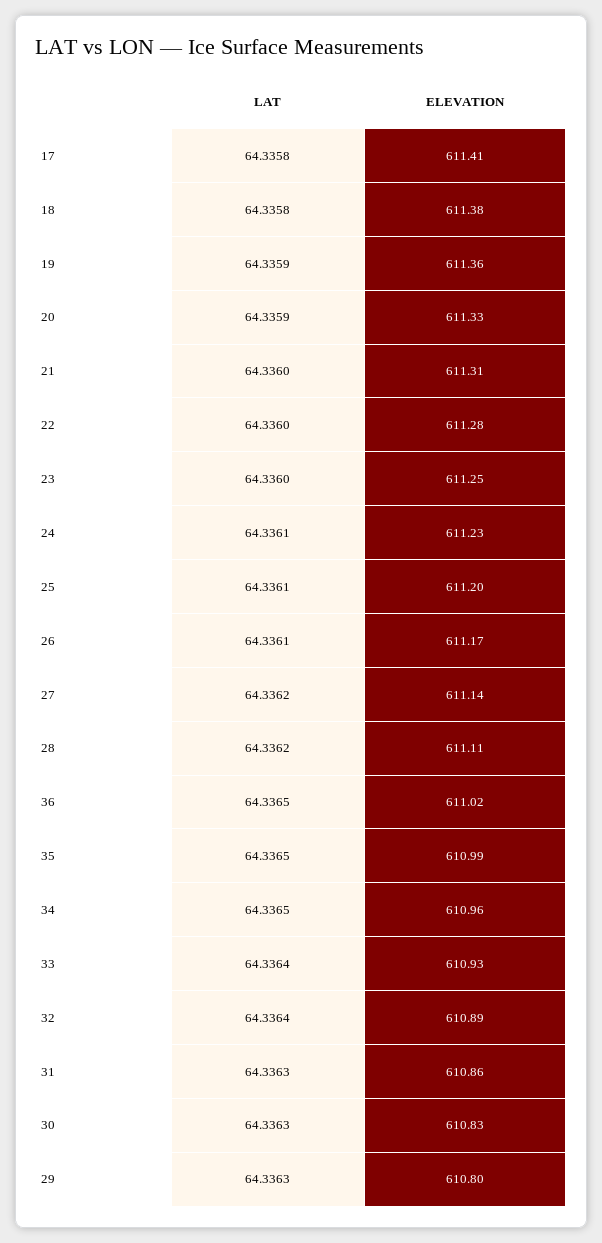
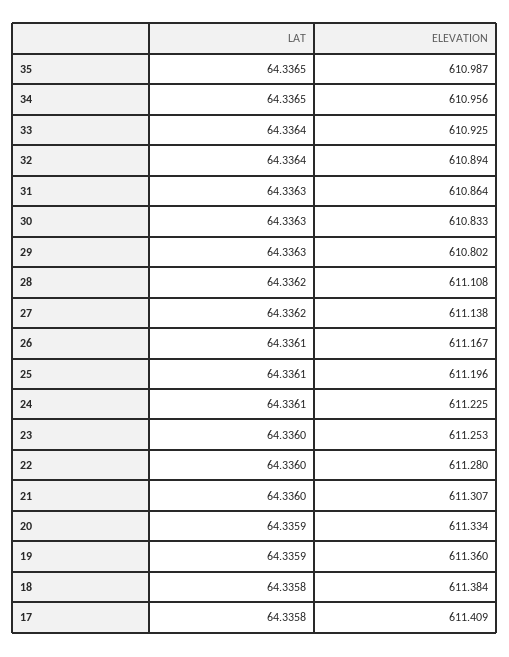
LAT, 36: 64.3365 -> none
ELEVATION, 36: 611.02 -> none

